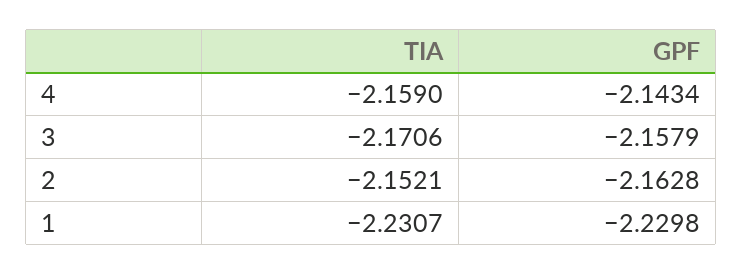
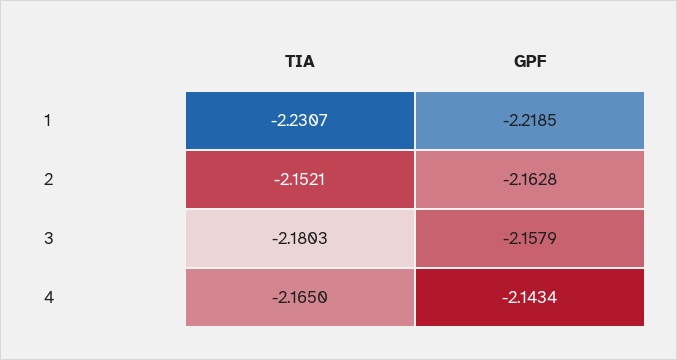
TIA, 4: -2.159 -> -2.165
TIA, 3: -2.1706 -> -2.1803
GPF, 1: -2.2298 -> -2.2185

